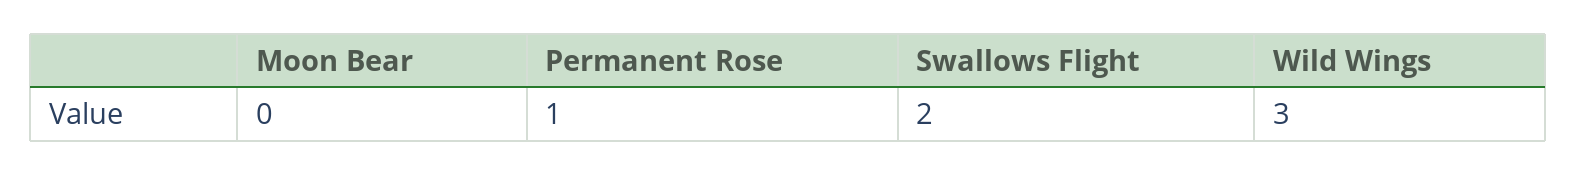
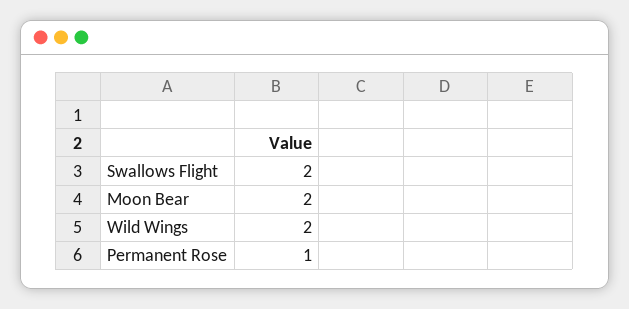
Moon Bear: 0 -> 2
Wild Wings: 3 -> 2

